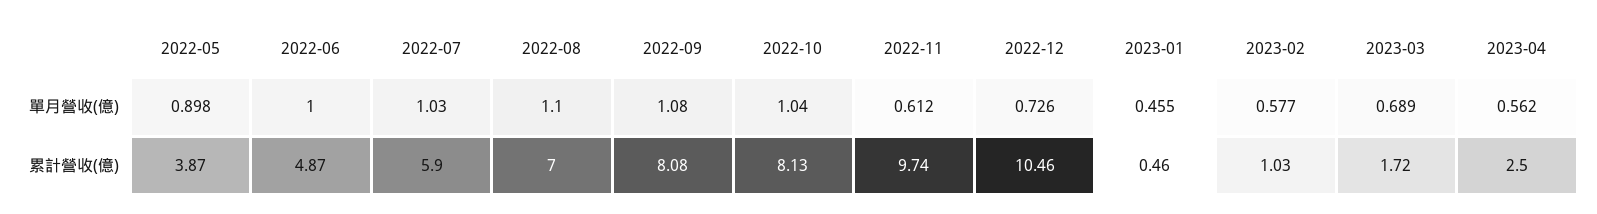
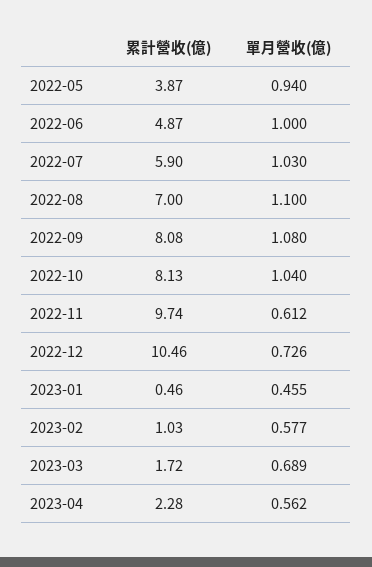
2022-05, 單月營收(億): 0.898 -> 0.94
2023-04, 累計營收(億): 2.5 -> 2.28

